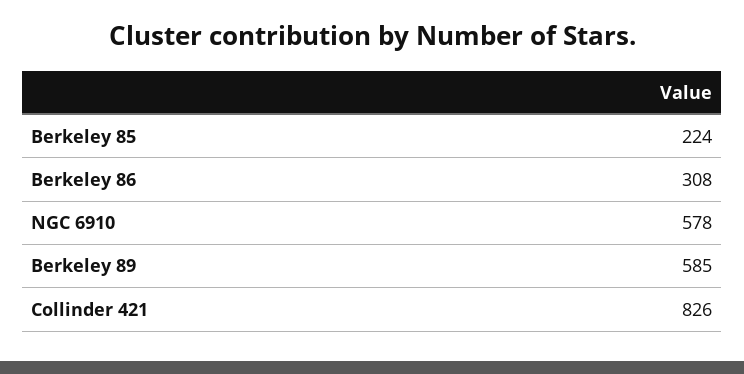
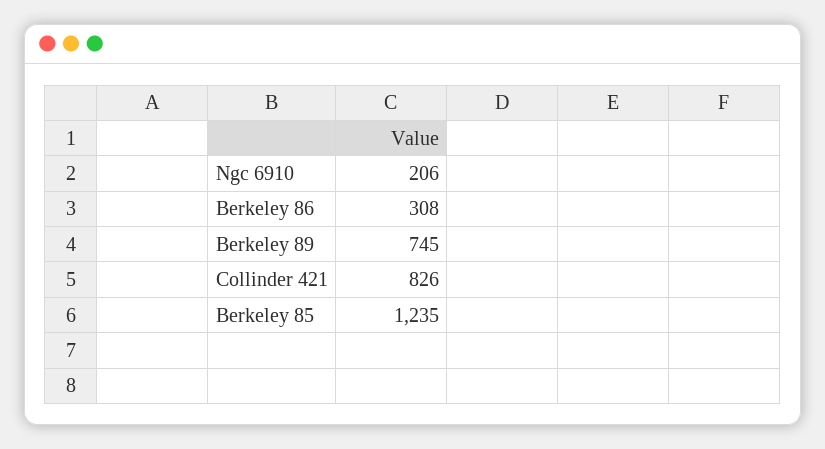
Berkeley 85: 224 -> 1235
NGC 6910: 578 -> 206
Berkeley 89: 585 -> 745

